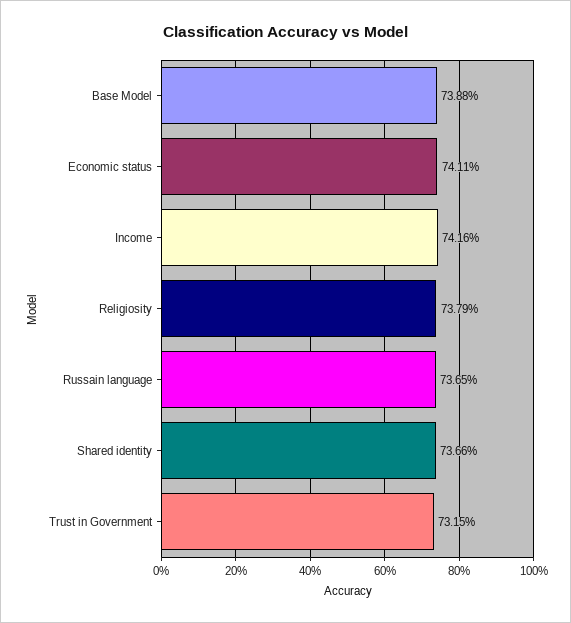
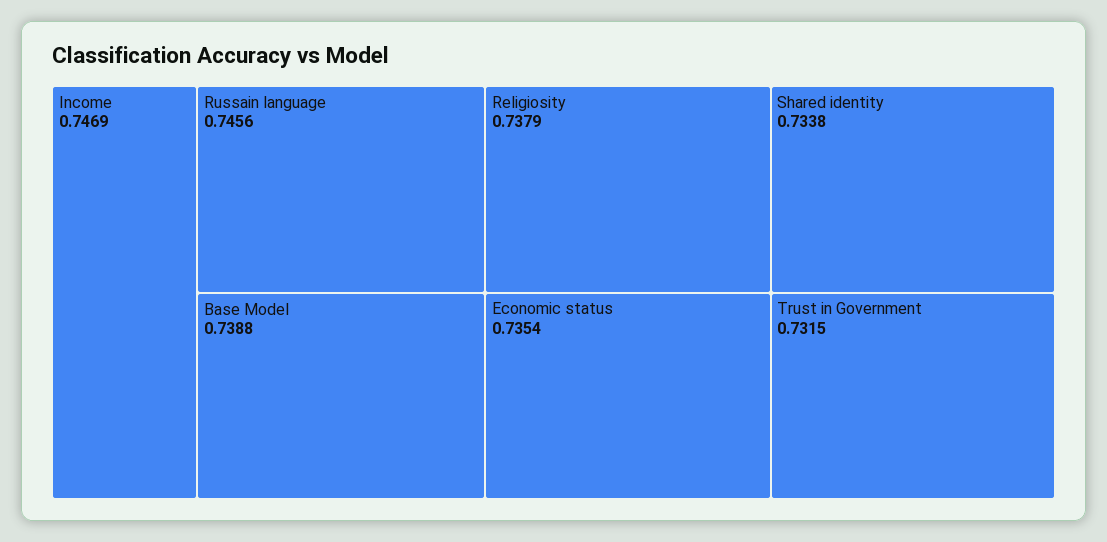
Economic status: 0.7411 -> 0.7354
Income: 0.7416 -> 0.7469
Russain language: 0.7365 -> 0.7456
Shared identity: 0.7366 -> 0.7338

